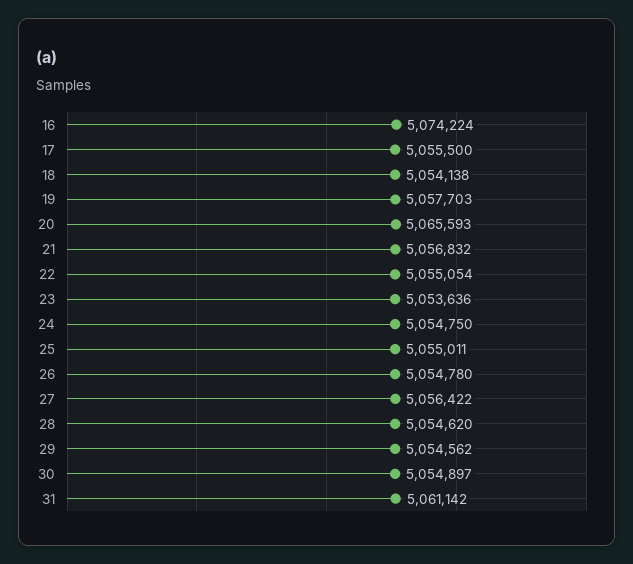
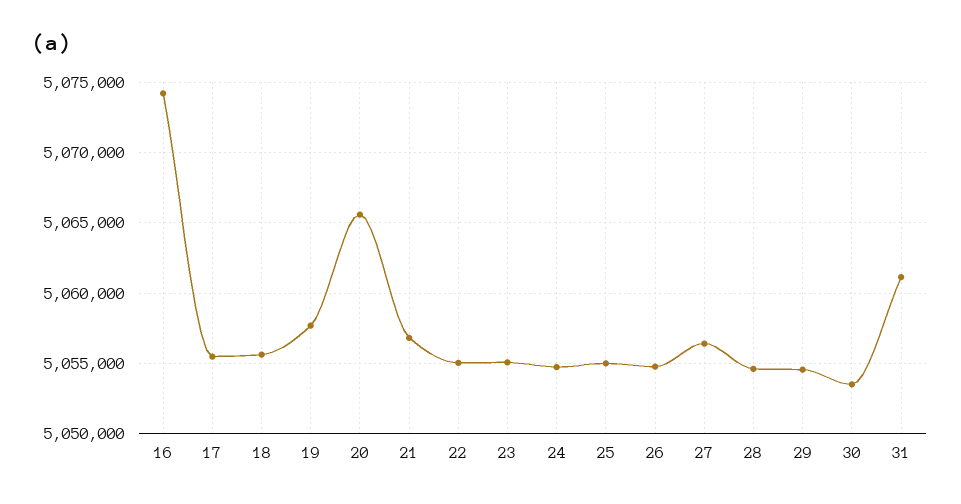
18: 5054138 -> 5055500
23: 5053636 -> 5055000
30: 5054897 -> 5053500

